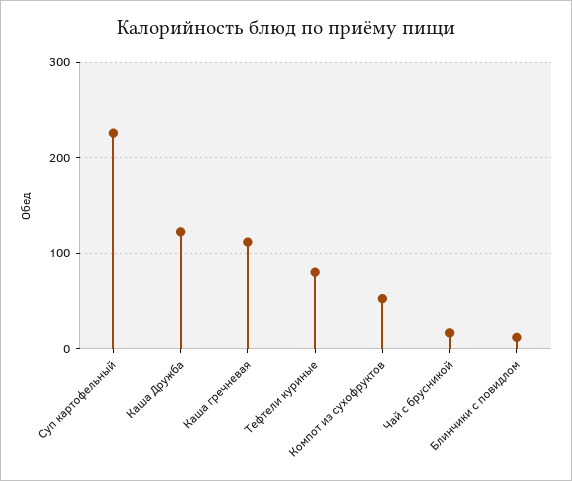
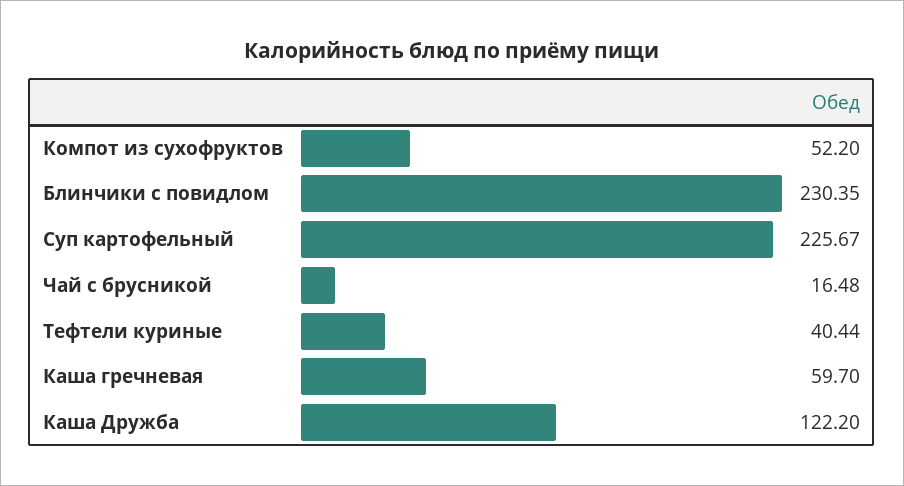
Каша гречневая: 110 -> 59.7
Тефтели куриные: 80 -> 40.44
Блинчики с повидлом: 10 -> 230.35

